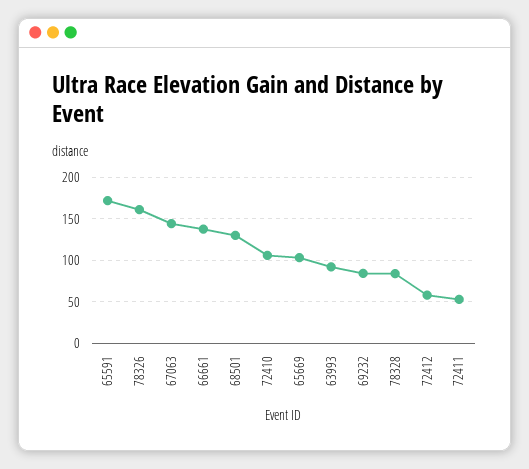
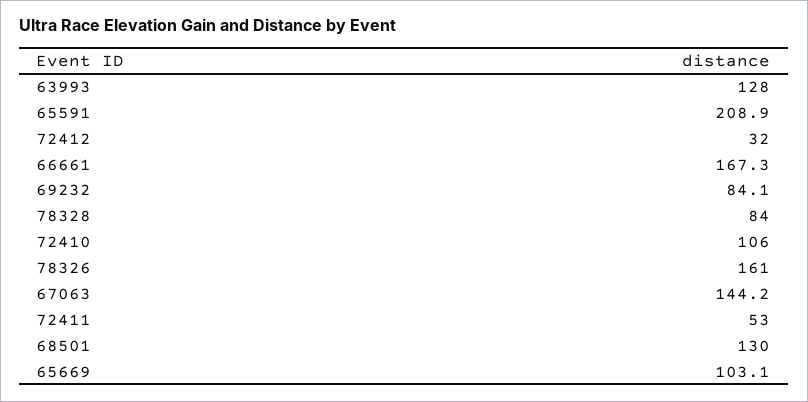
65591: 170 -> 208.9
66661: 140 -> 167.3
63993: 90 -> 128
72412: 60 -> 32

